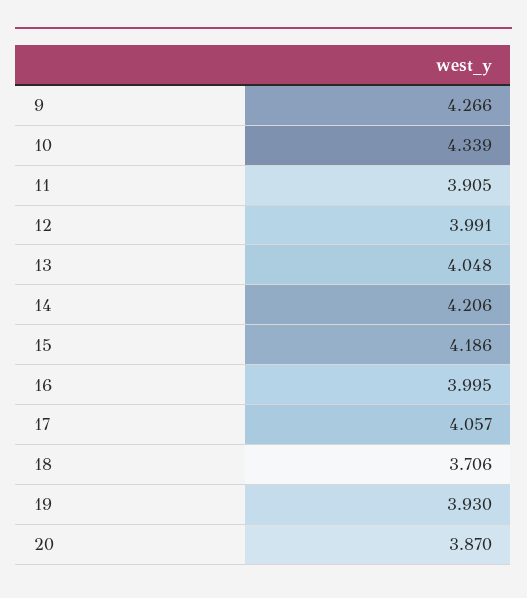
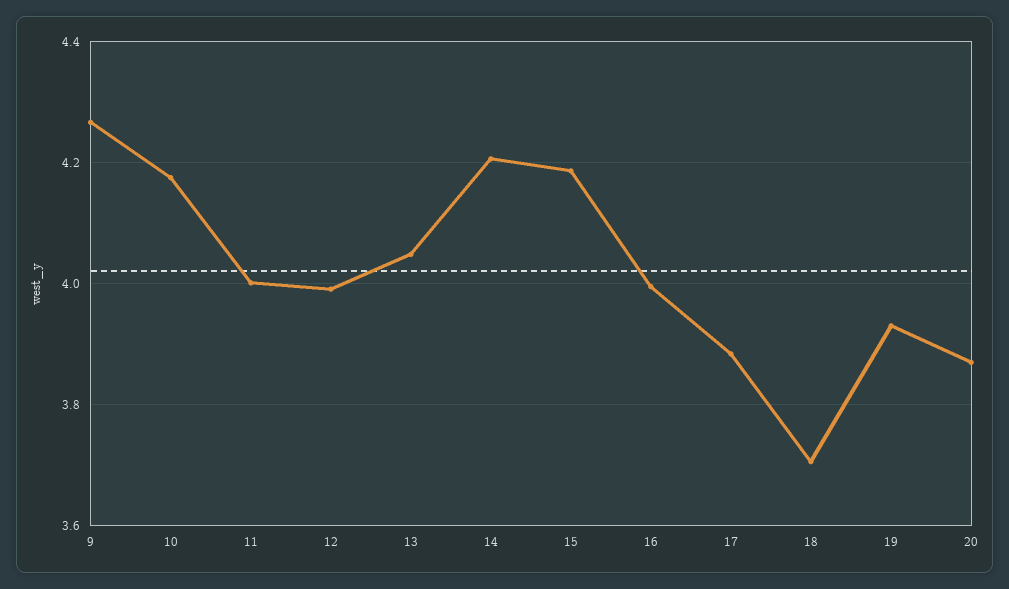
10: 4.339 -> 4.18
11: 3.905 -> 4
17: 4.057 -> 3.88

